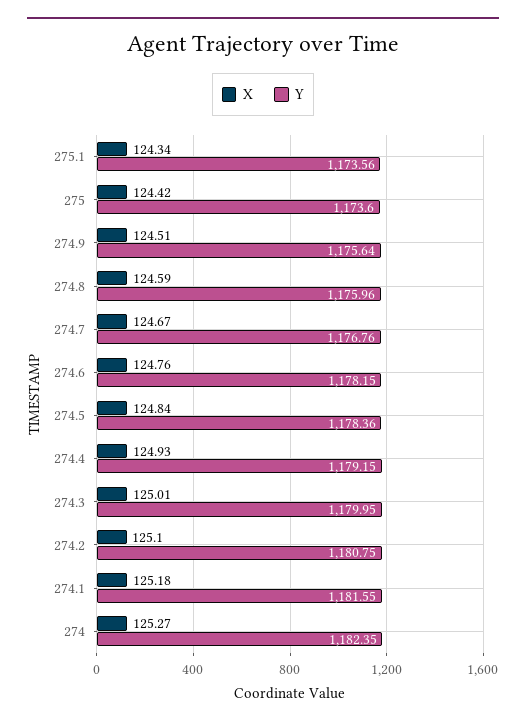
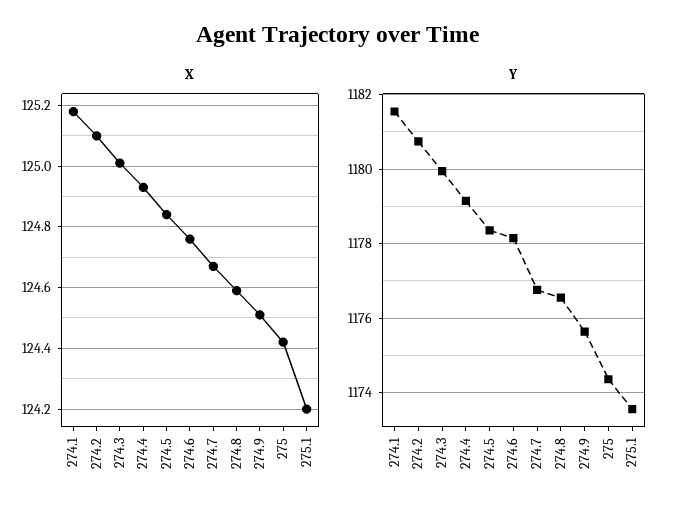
X, 275.1: 124.34 -> 124.2
Y, 275: 1173.6 -> 1174.4
Y, 274.8: 1175.96 -> 1176.6
X, 274: 125.27 -> none
Y, 274: 1182.35 -> none

